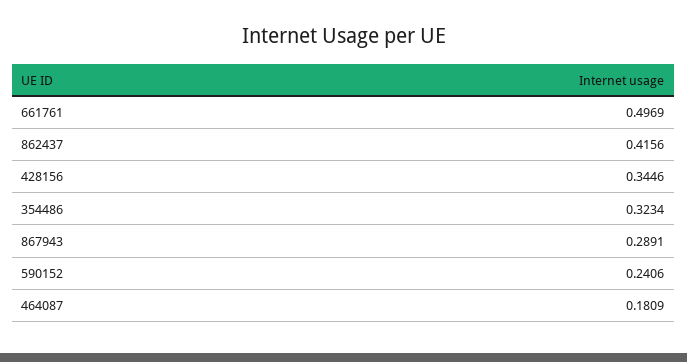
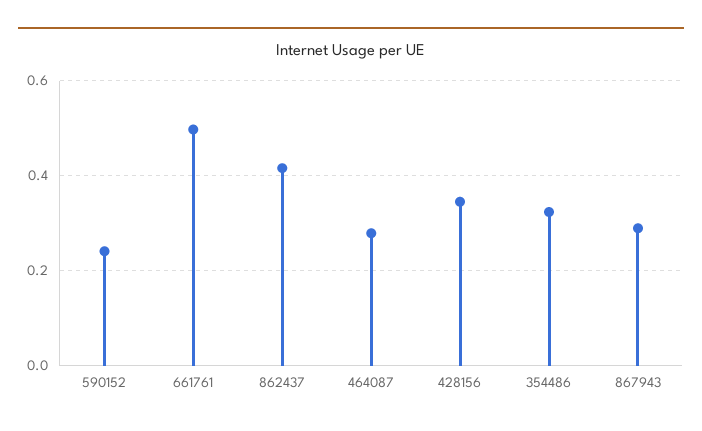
464087: 0.1809 -> 0.28

